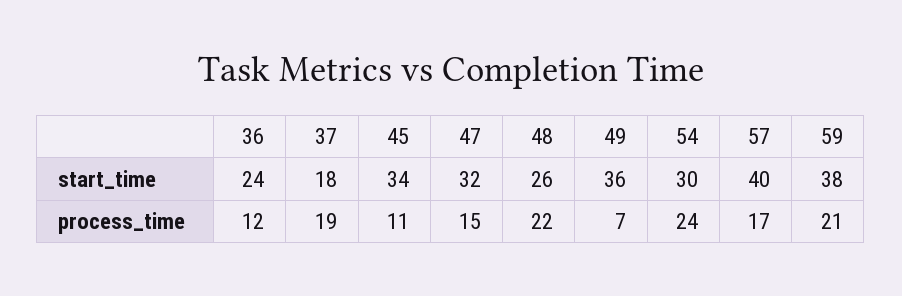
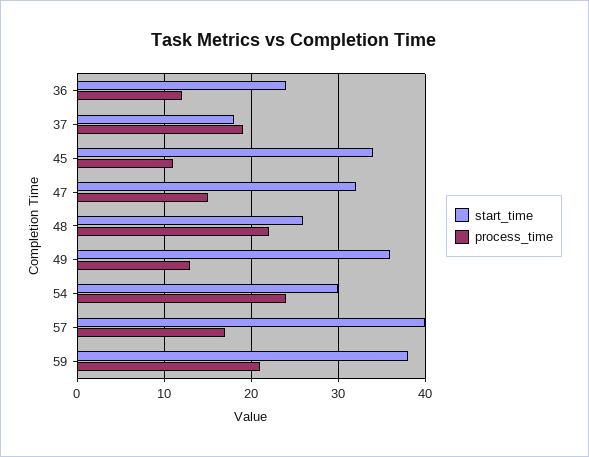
process_time, 49: 7 -> 13

